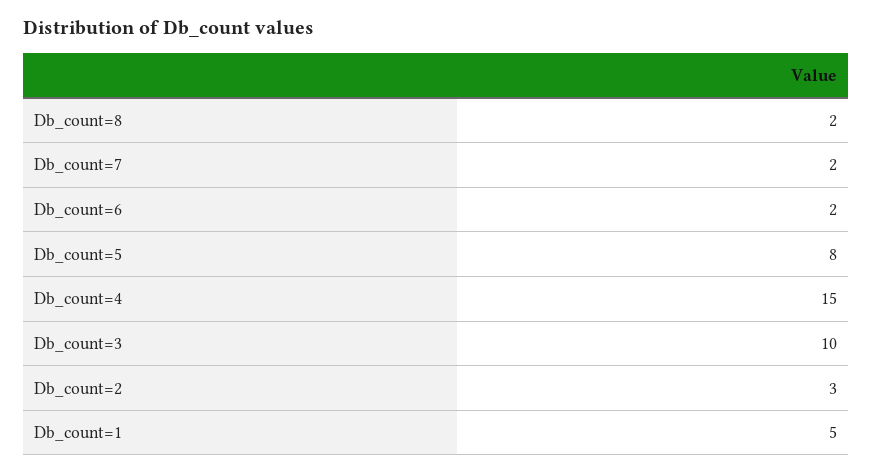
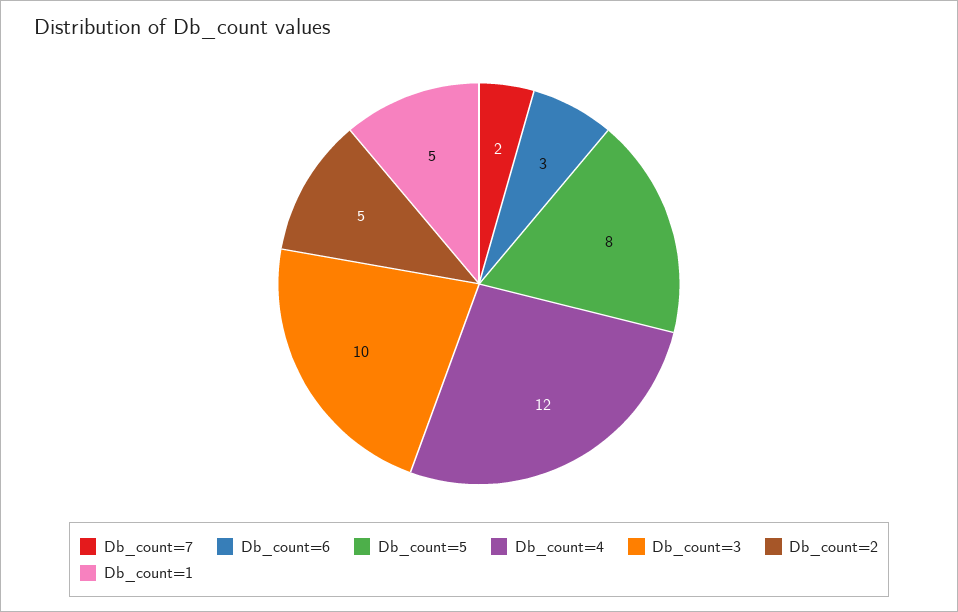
Db_count=8: 2 -> none
Db_count=6: 2 -> 3
Db_count=4: 15 -> 12
Db_count=2: 3 -> 5

